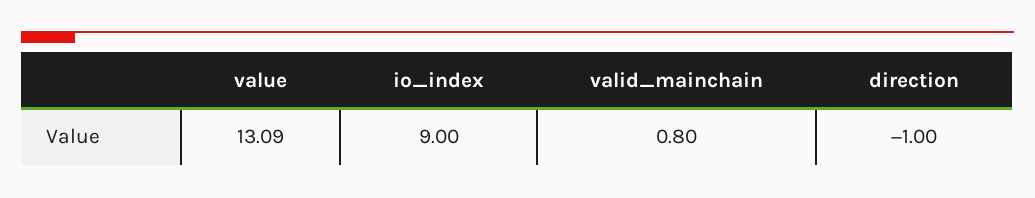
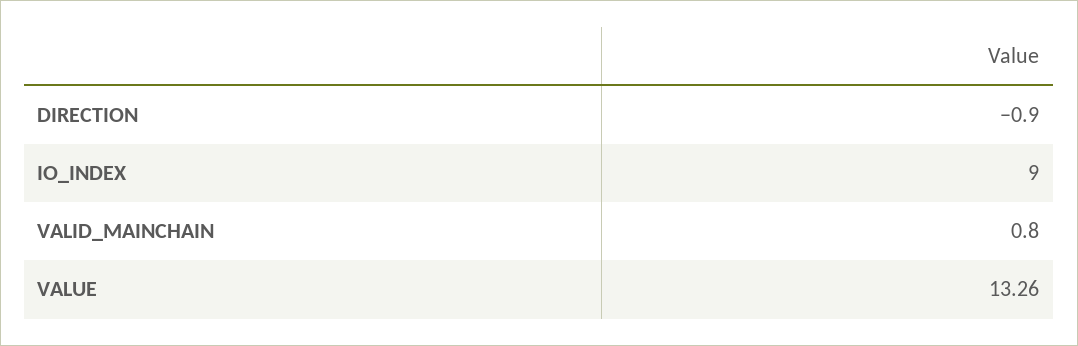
value: 13.09 -> 13.26
direction: -1 -> -0.9

